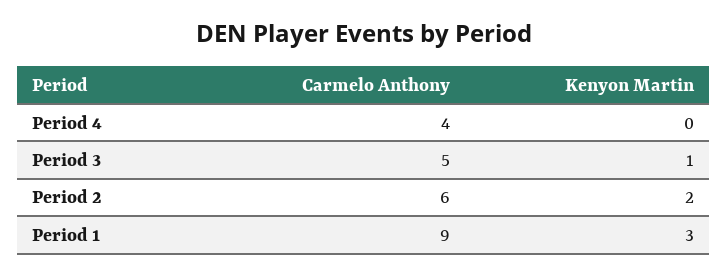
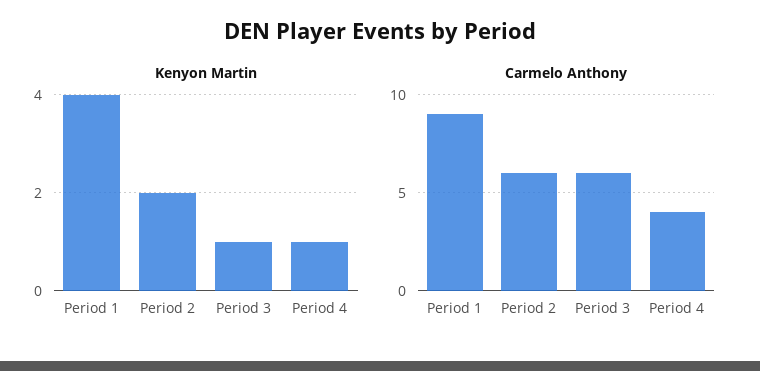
Kenyon Martin, Period 4: 0 -> 1
Carmelo Anthony, Period 3: 5 -> 6
Kenyon Martin, Period 1: 3 -> 4

